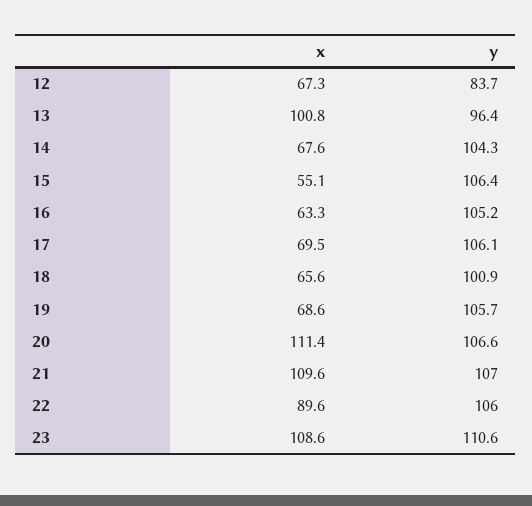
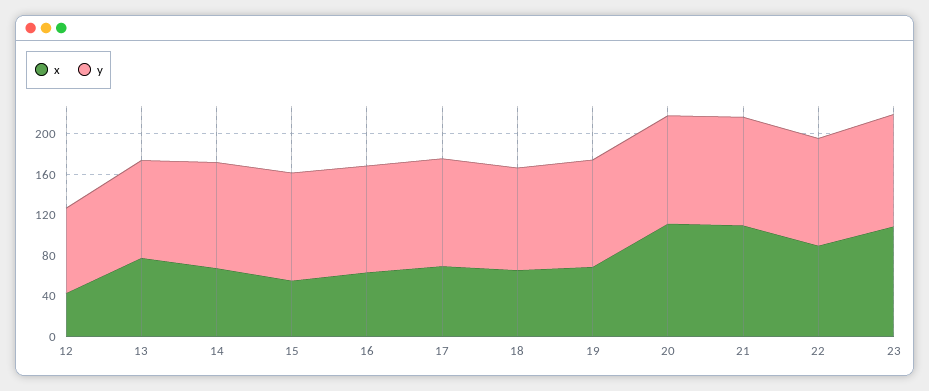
x, 12: 67.3 -> 40
x, 13: 100.8 -> 80

